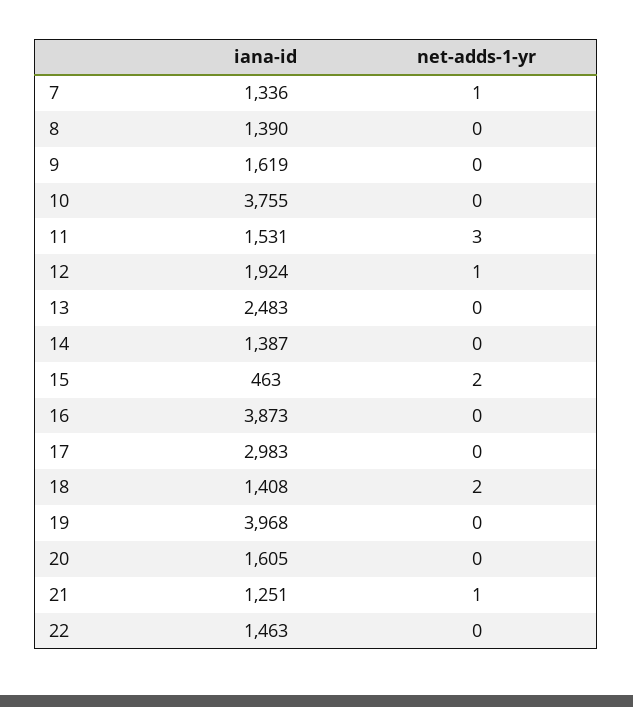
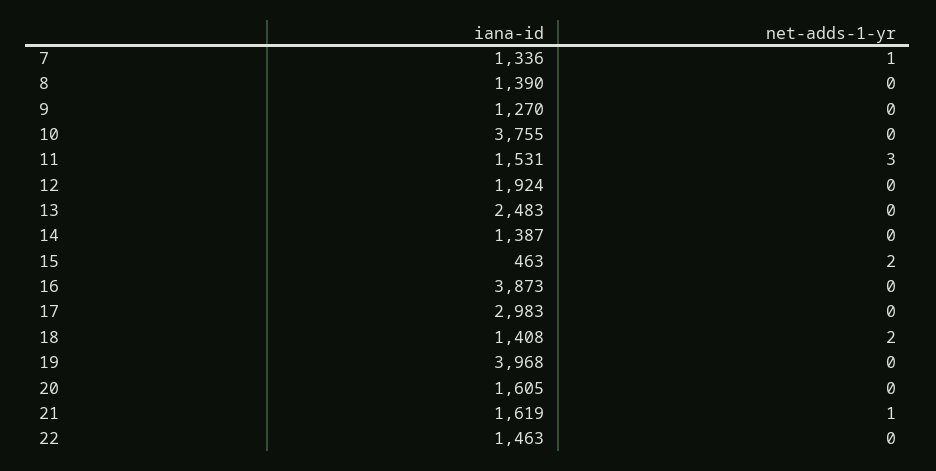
iana-id, 9: 1619 -> 1270
net-adds-1-yr, 12: 1 -> 0
iana-id, 21: 1251 -> 1619

